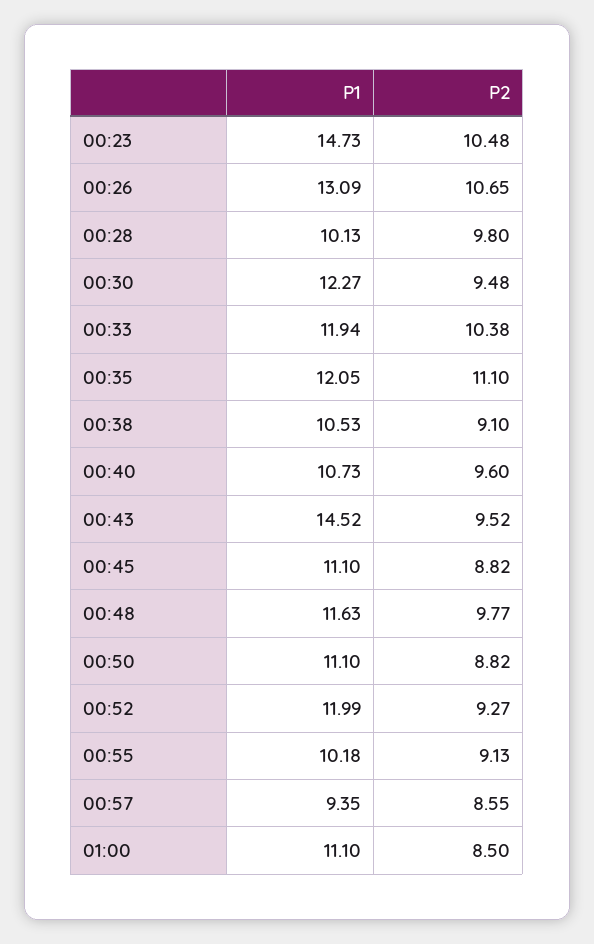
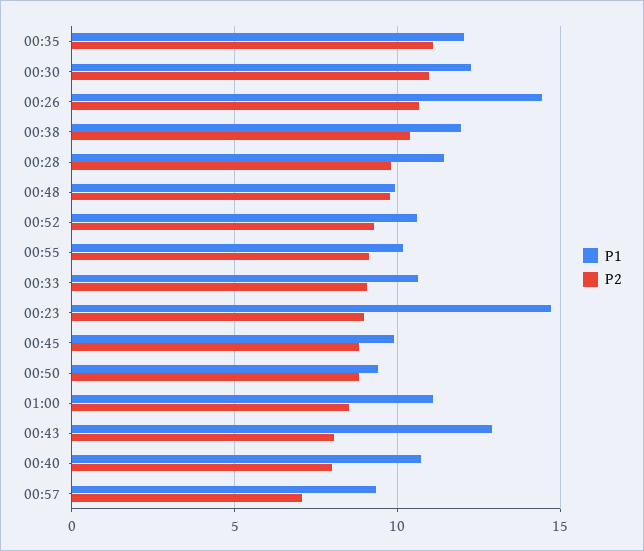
P2, 00:23: 10.48 -> 9
P1, 00:26: 13.09 -> 14.5
P1, 00:28: 10.13 -> 11.5
P2, 00:30: 9.48 -> 11
P1, 00:33: 11.94 -> 10.5
P2, 00:33: 10.38 -> 9
P1, 00:38: 10.53 -> 12
P2, 00:38: 9.1 -> 10.5
P2, 00:40: 9.6 -> 8
P1, 00:43: 14.52 -> 13
P2, 00:43: 9.52 -> 8
P1, 00:45: 11.1 -> 10
P1, 00:48: 11.63 -> 10
P1, 00:50: 11.1 -> 9.5
P1, 00:52: 11.99 -> 10.5
P2, 00:57: 8.55 -> 7

